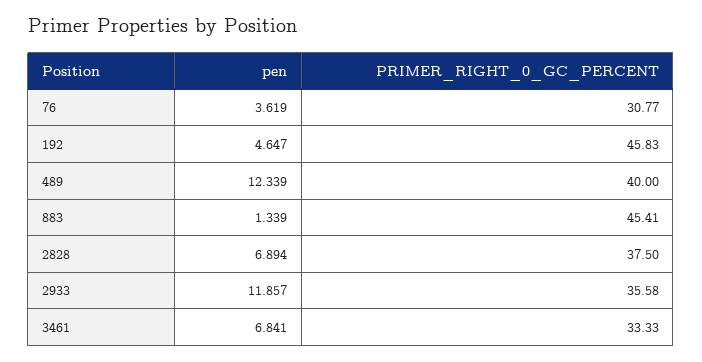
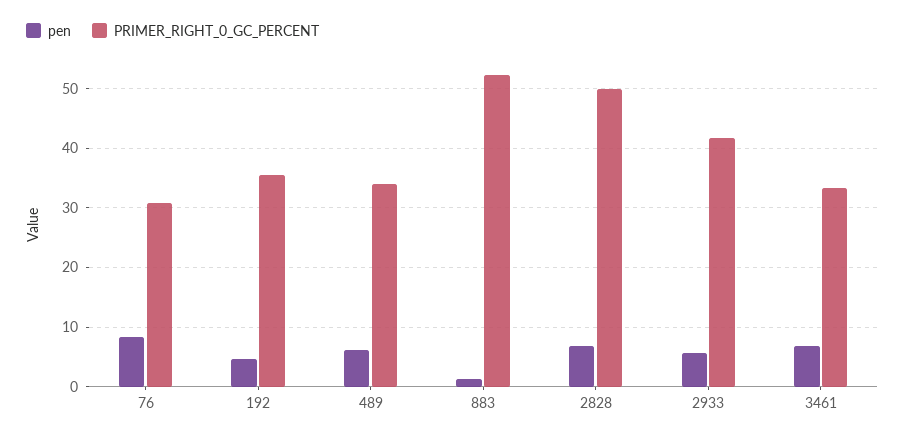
pen, 76: 3.619 -> 8
PRIMER_RIGHT_0_GC_PERCENT, 192: 45.83 -> 36
pen, 489: 12.339 -> 6
PRIMER_RIGHT_0_GC_PERCENT, 489: 40 -> 34
PRIMER_RIGHT_0_GC_PERCENT, 883: 45.41 -> 52
PRIMER_RIGHT_0_GC_PERCENT, 2828: 37.5 -> 50
pen, 2933: 11.857 -> 6
PRIMER_RIGHT_0_GC_PERCENT, 2933: 35.58 -> 42

